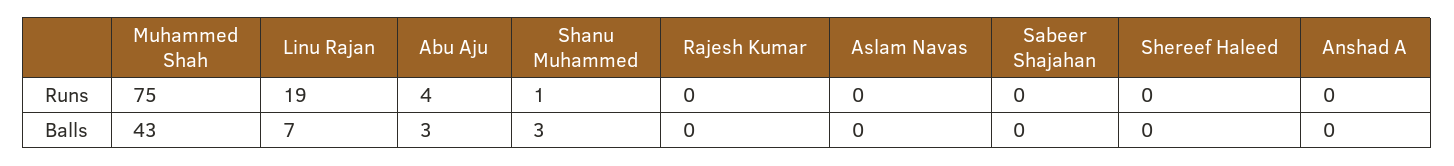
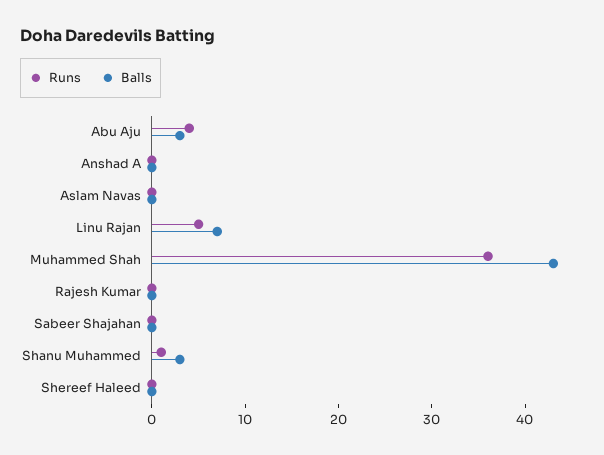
Runs, Muhammed Shah: 75 -> 36
Runs, Linu Rajan: 19 -> 5

